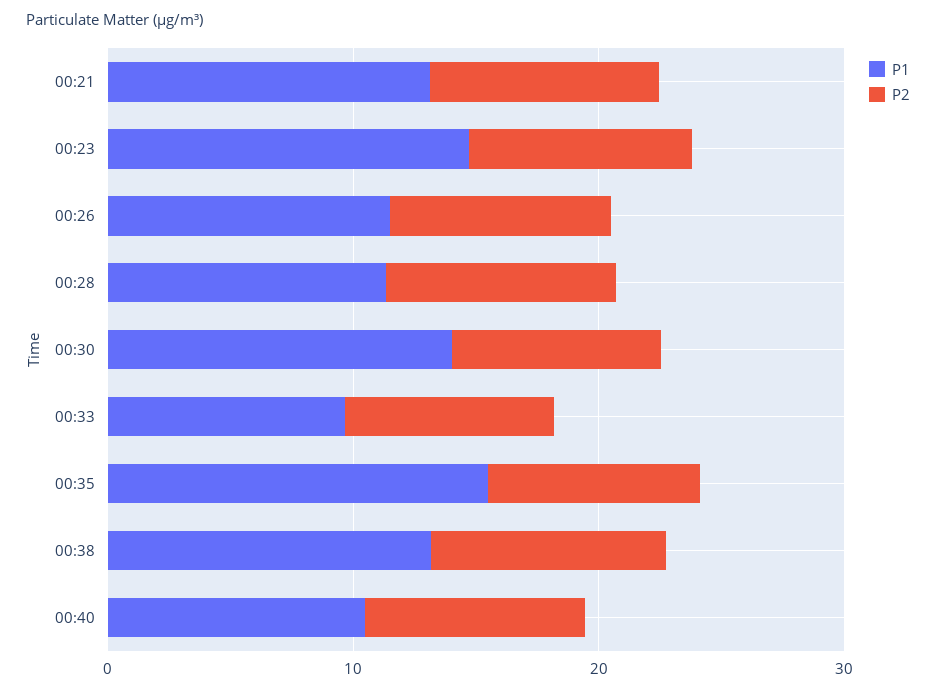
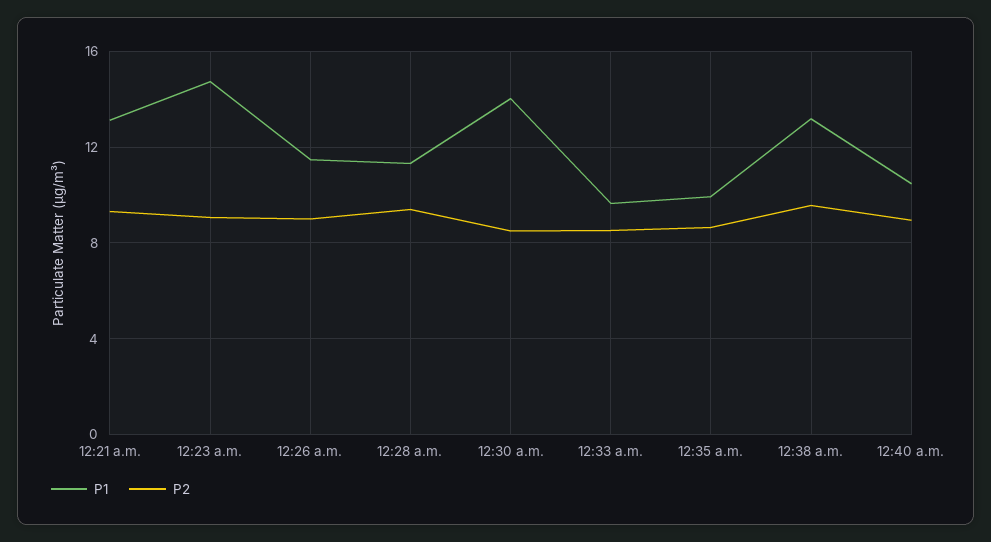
P1, 00:35: 16 -> 10

